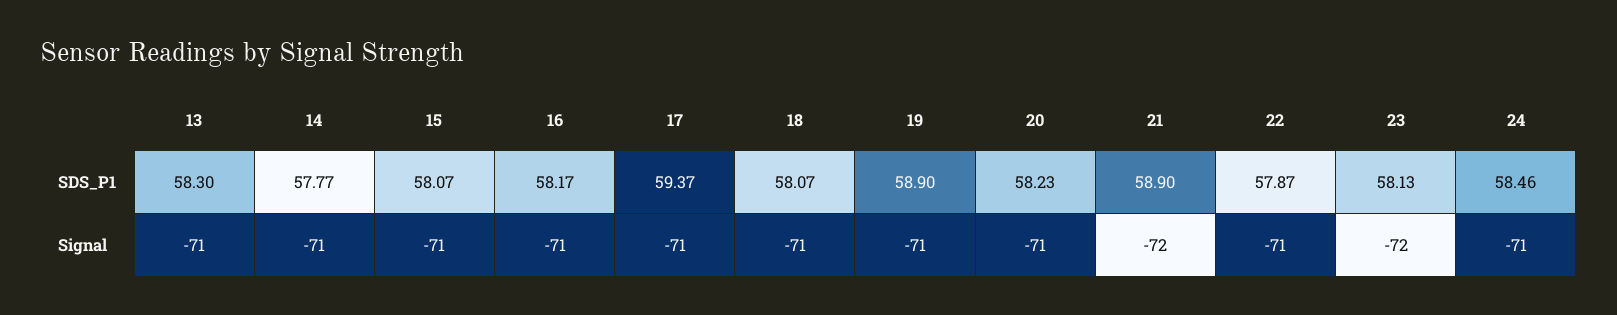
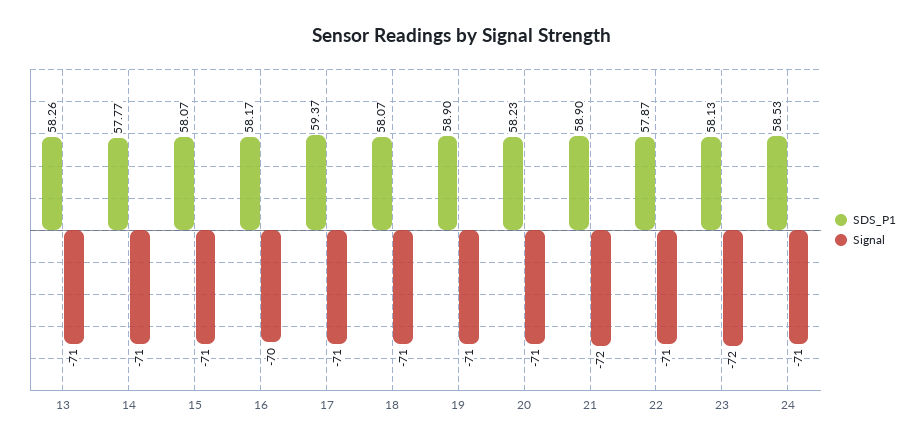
SDS_P1, 13: 58.3 -> 58.26
SDS_P1, 24: 58.46 -> 58.53
Signal, 16: -71 -> -70

